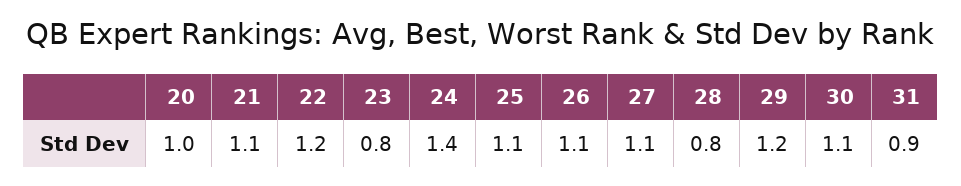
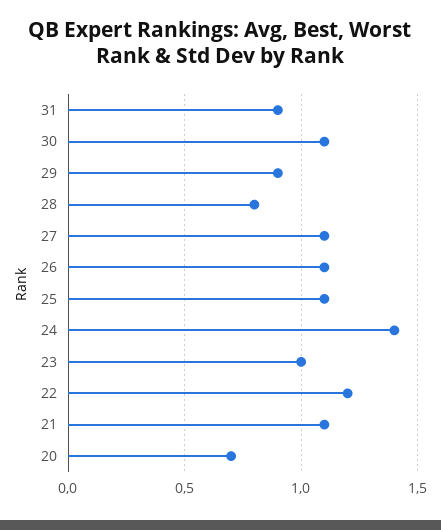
20: 1 -> 0.7
23: 0.8 -> 1
29: 1.2 -> 0.9

